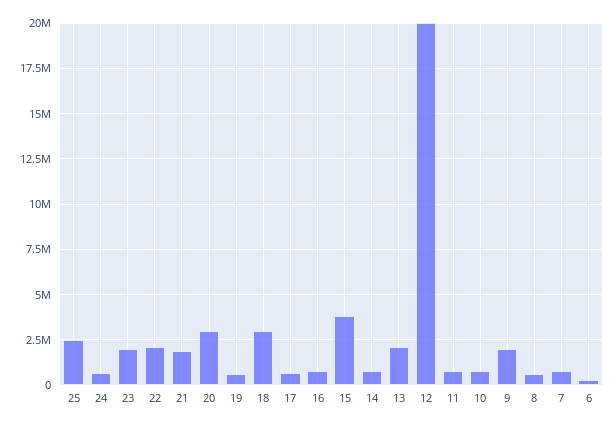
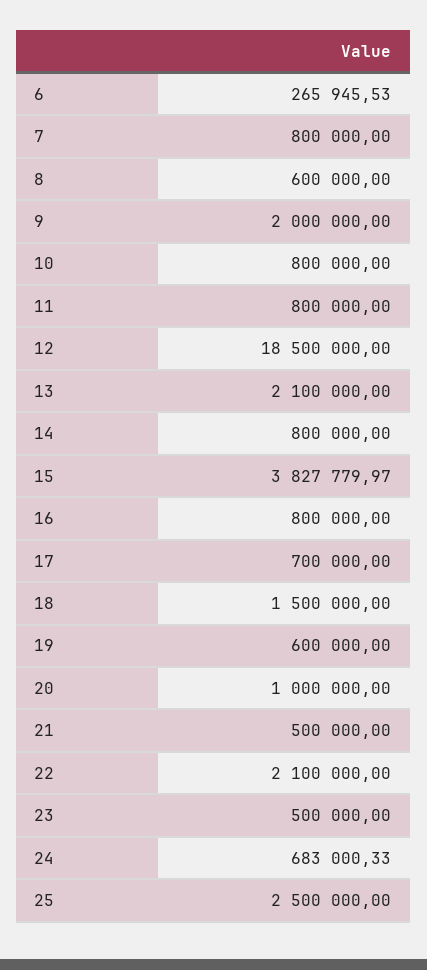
23: 2000000 -> 500000
21: 2000000 -> 500000
20: 3000000 -> 1000000
18: 3000000 -> 1500000
12: 20000000 -> 18500000

